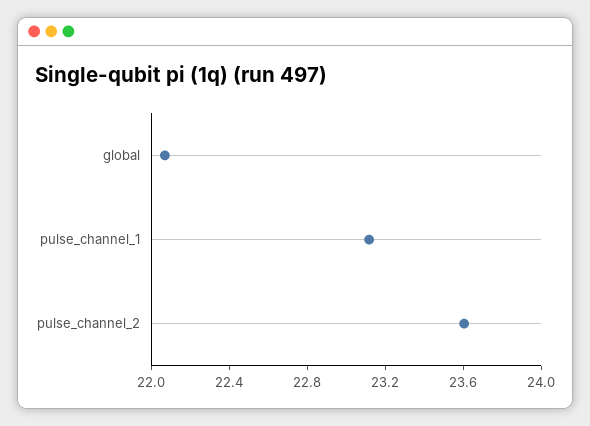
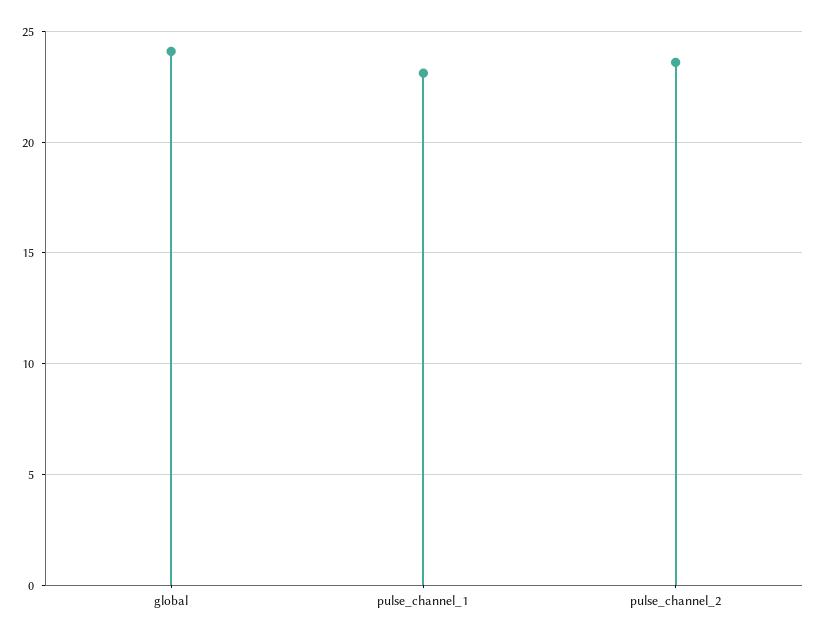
global: 22.1 -> 24

